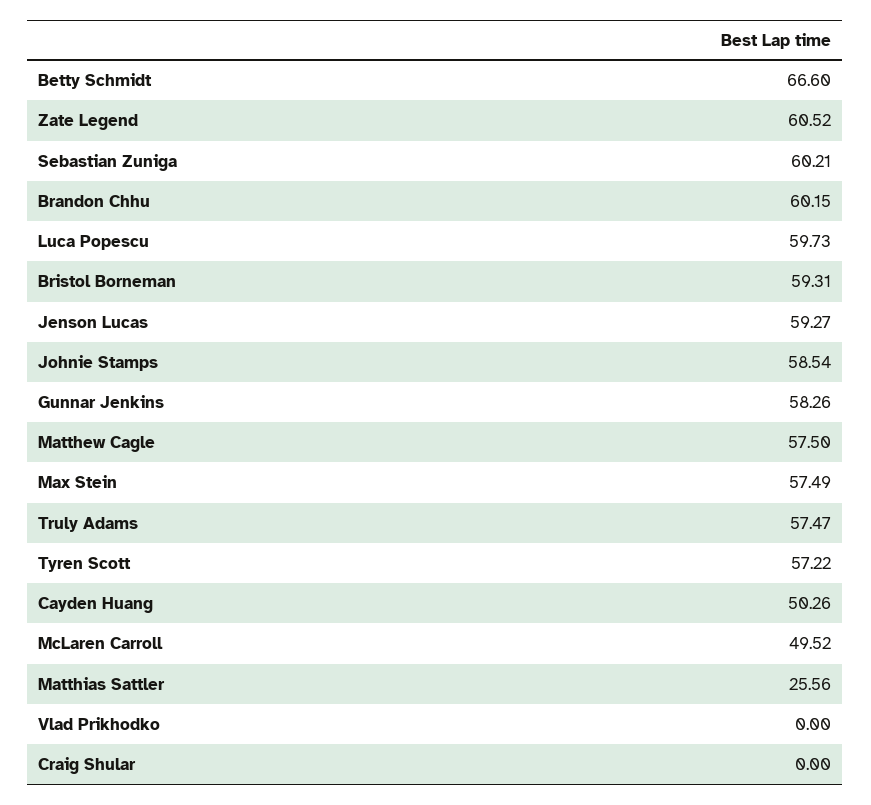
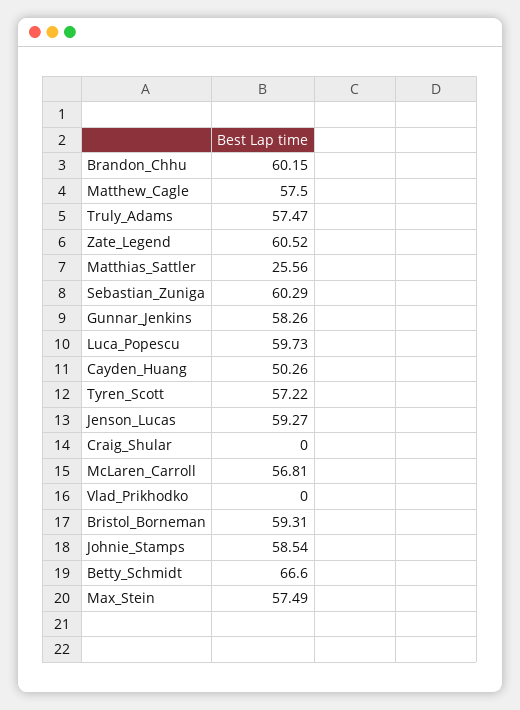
Sebastian Zuniga: 60.21 -> 60.29
McLaren Carroll: 49.52 -> 56.81

